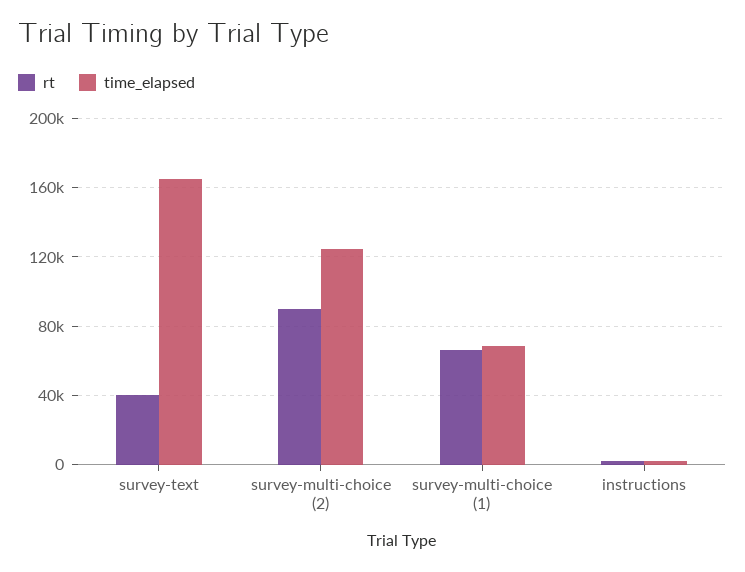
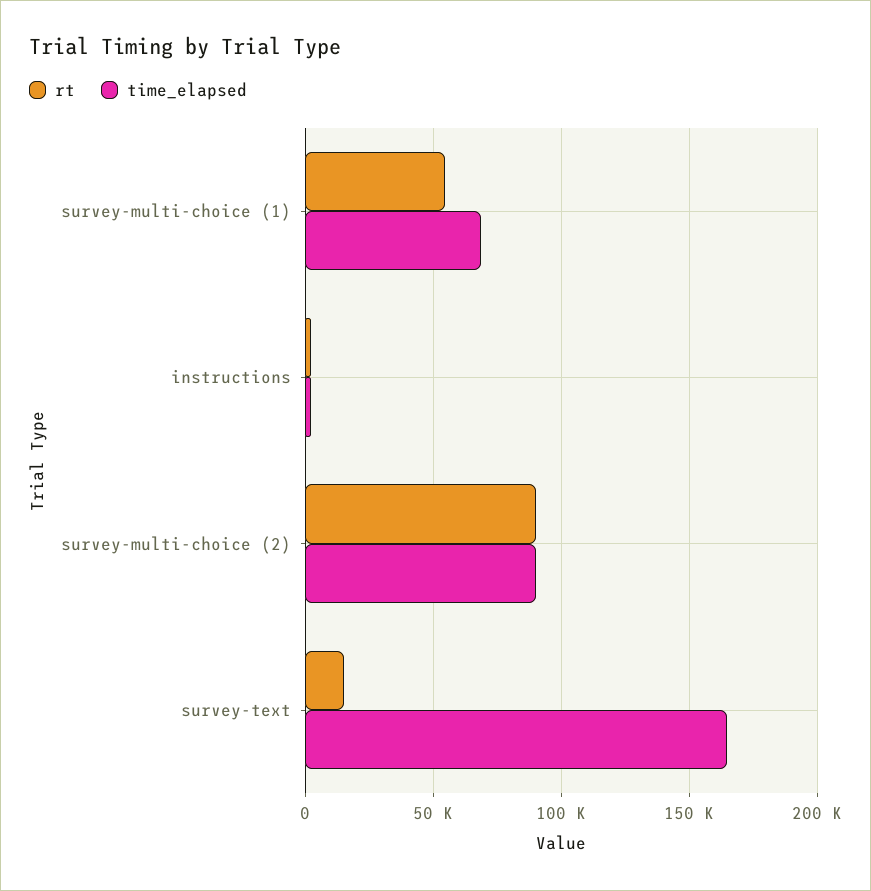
rt, survey-text: 40000 -> 15000
time_elapsed, survey-multi-choice (2): 125000 -> 90000
rt, survey-multi-choice (1): 65000 -> 55000

